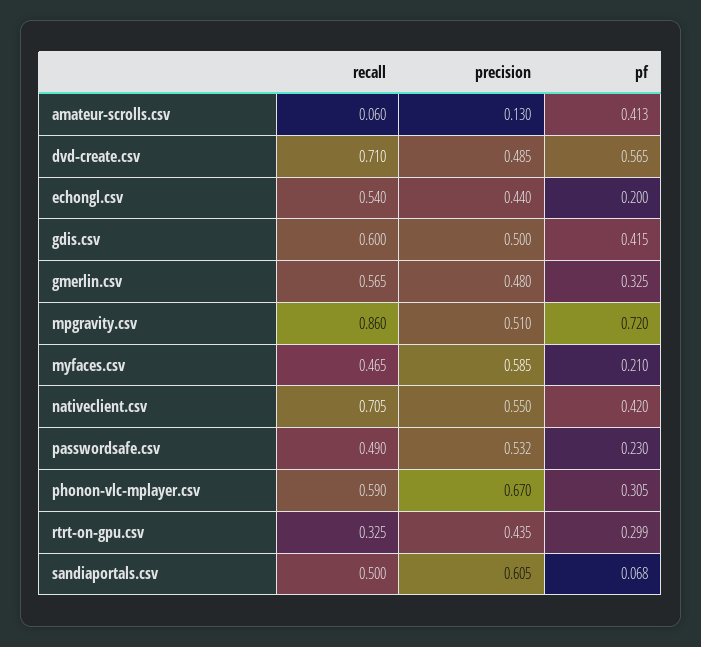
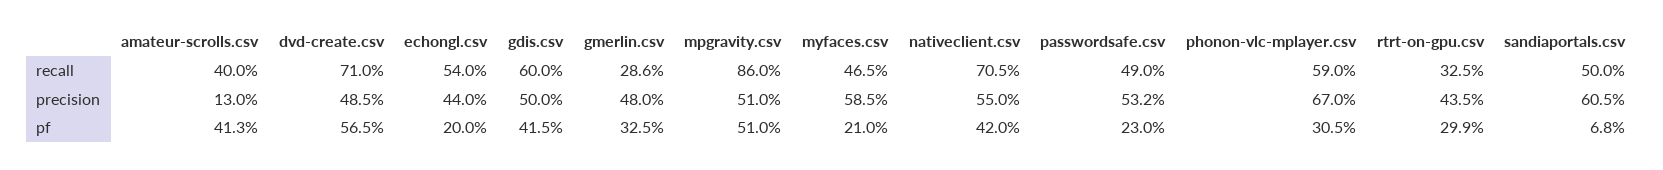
recall, amateur-scrolls.csv: 0.06 -> 0.4
recall, gmerlin.csv: 0.565 -> 0.286
pf, mpgravity.csv: 0.72 -> 0.51

